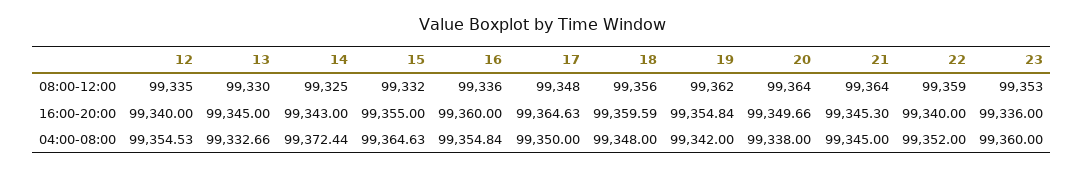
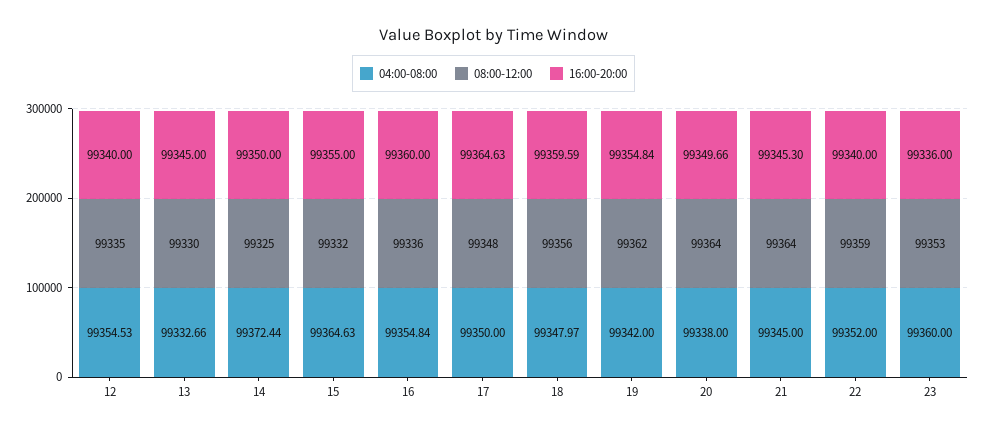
16:00-20:00, 14: 99343 -> 99350
04:00-08:00, 18: 99348 -> 99347.97

